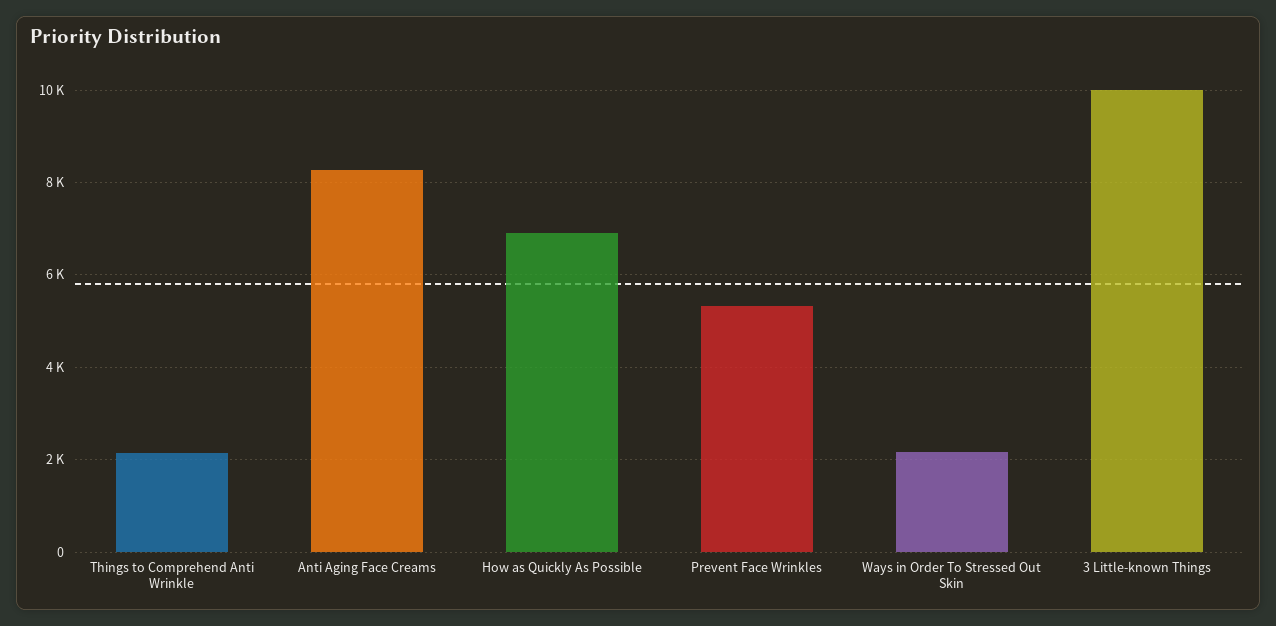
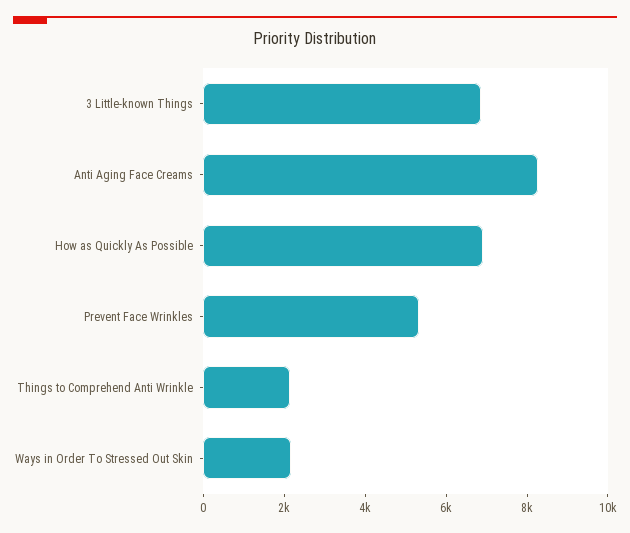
3 Little-known Things: 10000 -> 7000

